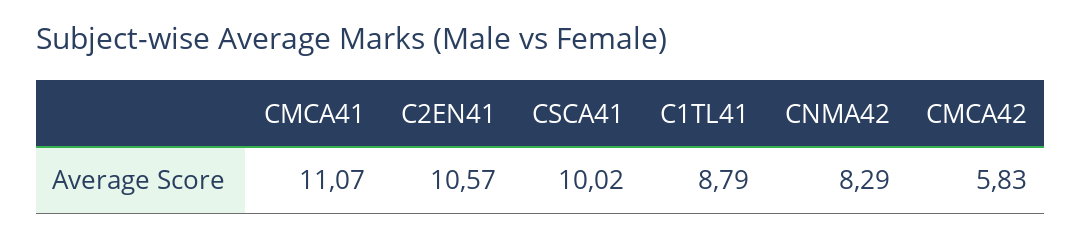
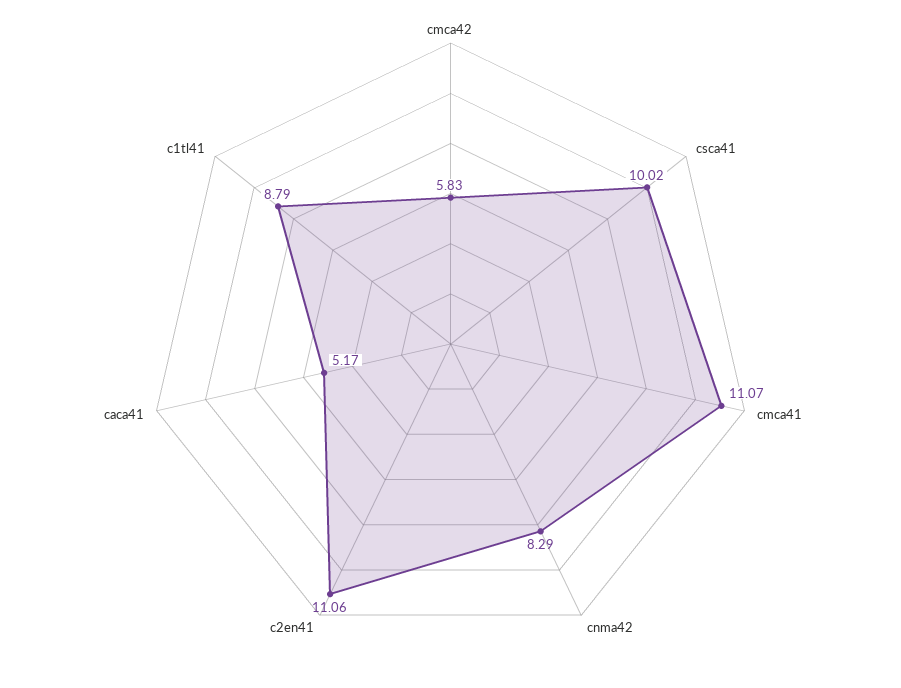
C2EN41: 10.57 -> 11.06
caca41: none -> 5.17

